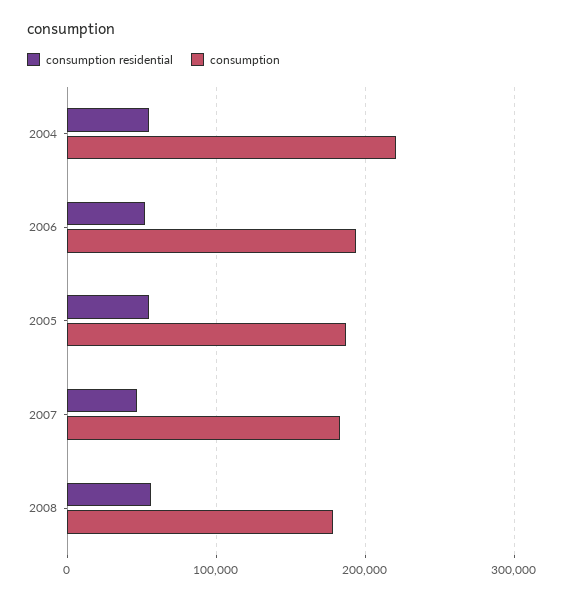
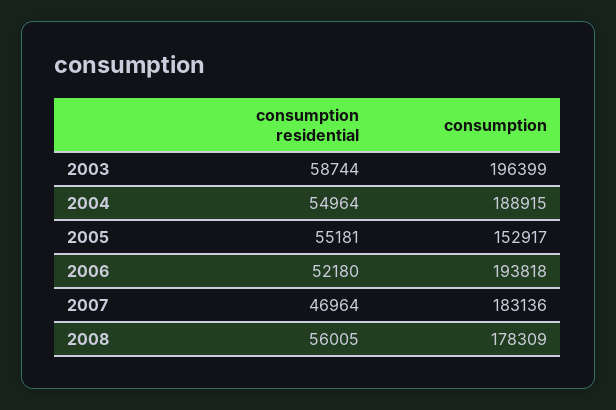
consumption, 2004: 220000 -> 188915
consumption, 2005: 190000 -> 152917
consumption residential, 2003: none -> 58744
consumption, 2003: none -> 196399

